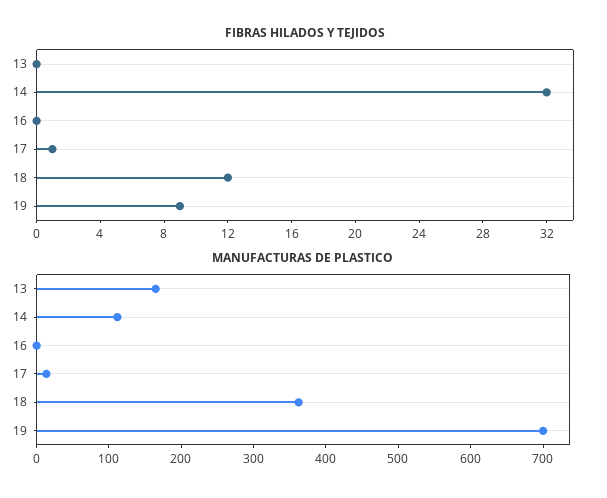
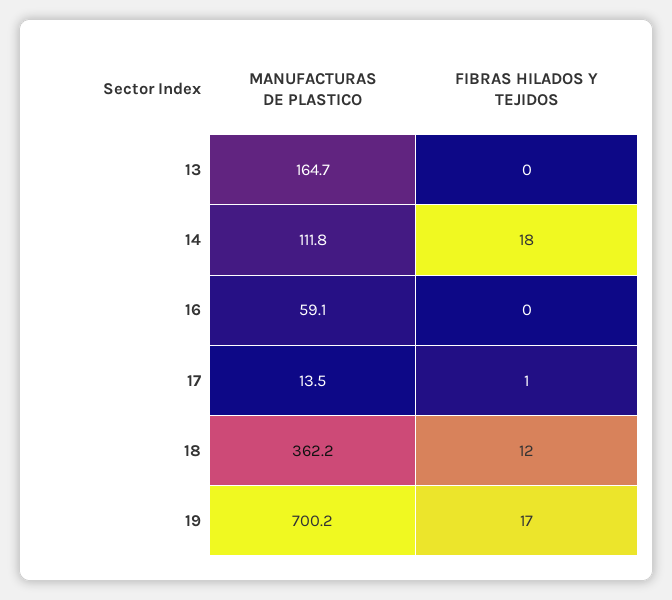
FIBRAS HILADOS Y TEJIDOS, 14: 32 -> 18
FIBRAS HILADOS Y TEJIDOS, 19: 9 -> 17
MANUFACTURAS DE PLASTICO, 16: 0 -> 59.1

